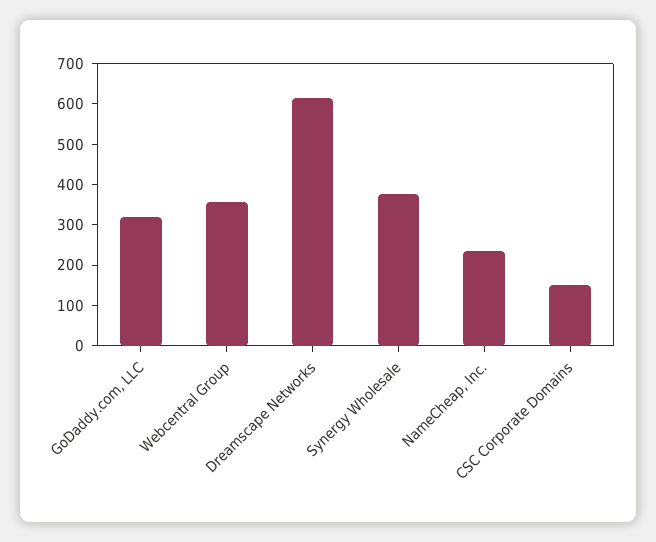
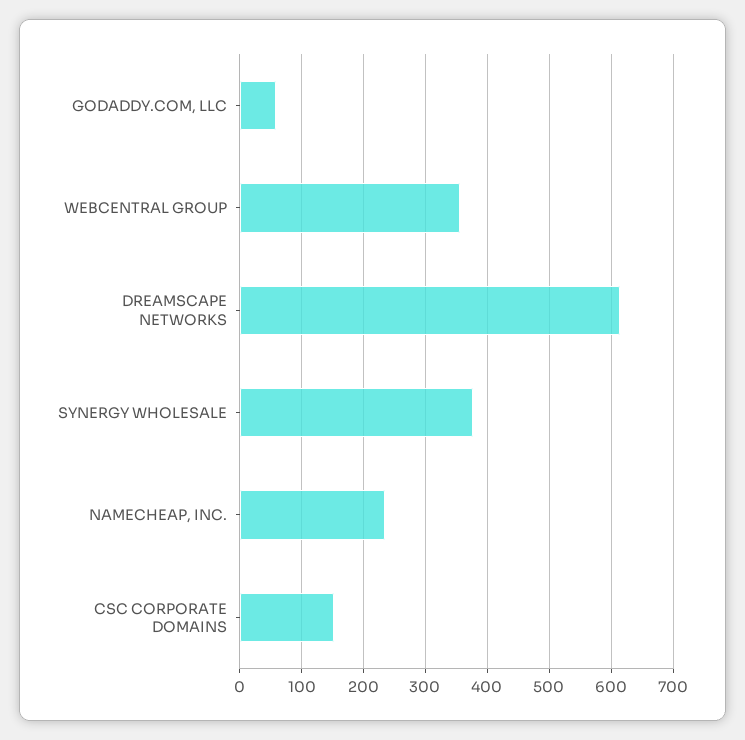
GoDaddy.com, LLC: 320 -> 60

